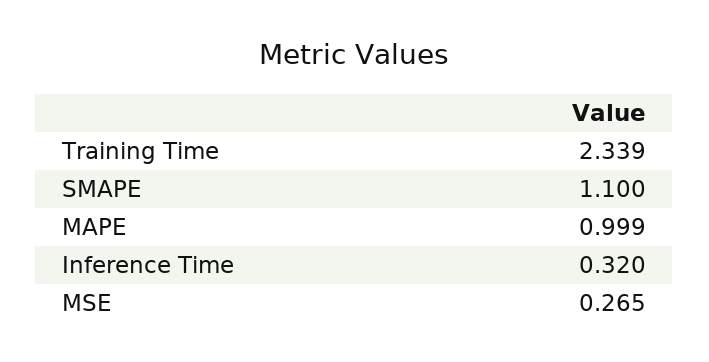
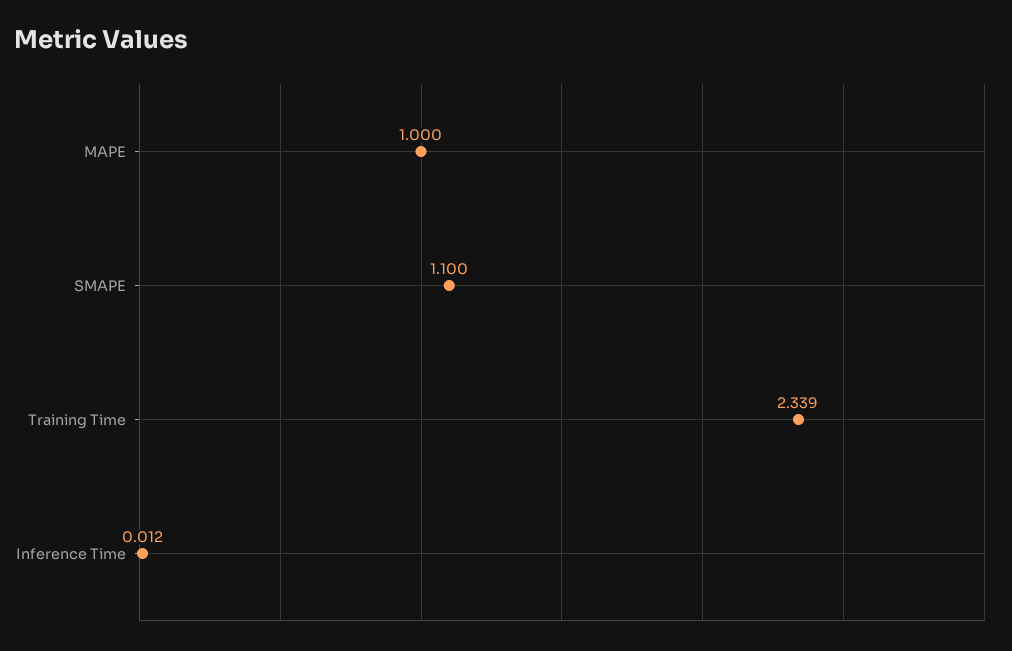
MAPE: 0.999 -> 1
Inference Time: 0.32 -> 0.012
MSE: 0.265 -> none

